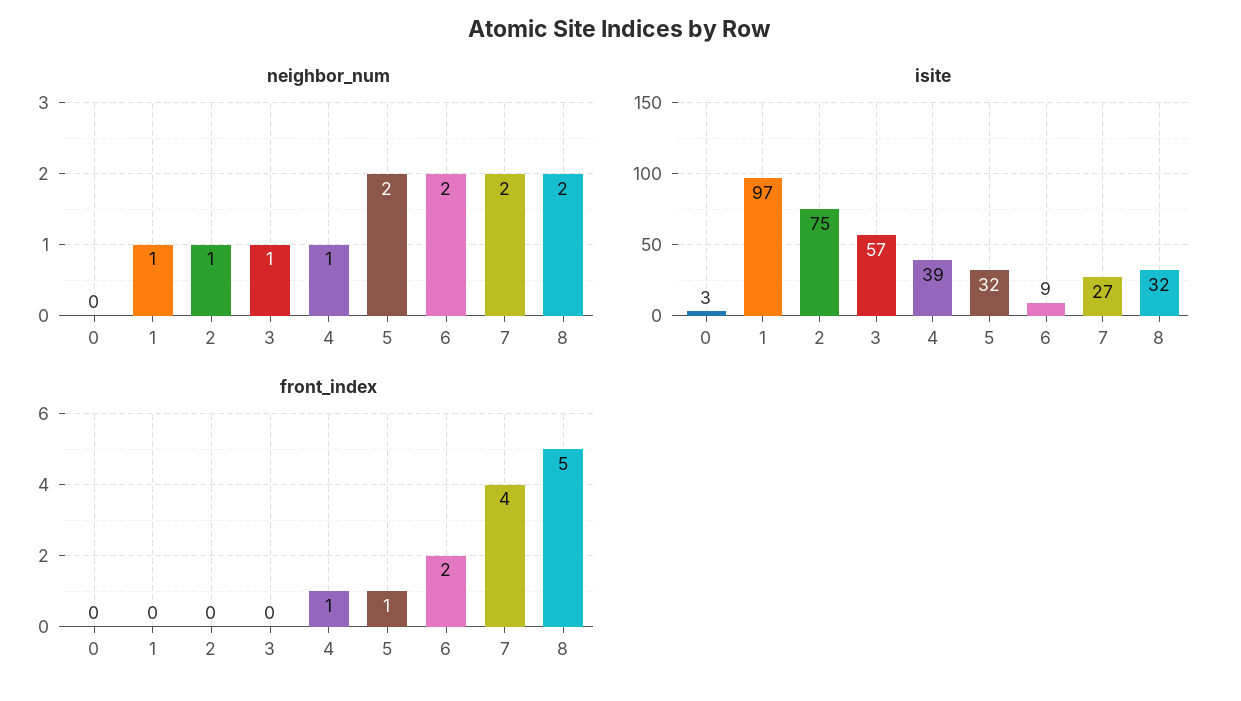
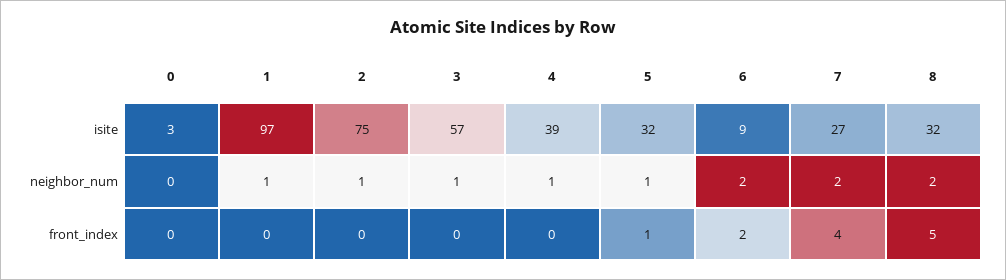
neighbor_num, 5: 2 -> 1
front_index, 4: 1 -> 0

